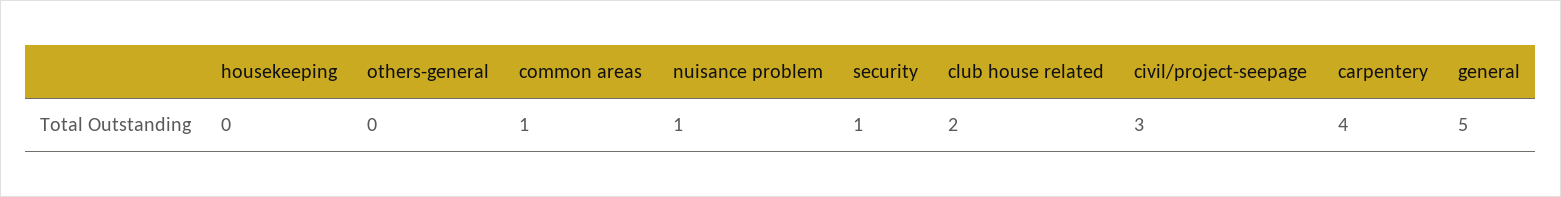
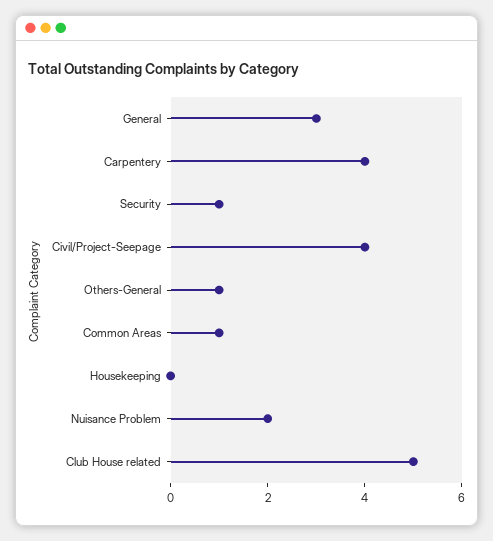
others-general: 0 -> 1
nuisance problem: 1 -> 2
club house related: 2 -> 5
civil/project-seepage: 3 -> 4
general: 5 -> 3

